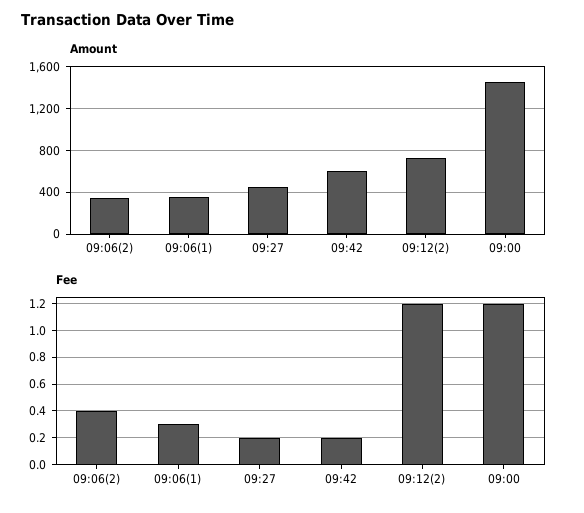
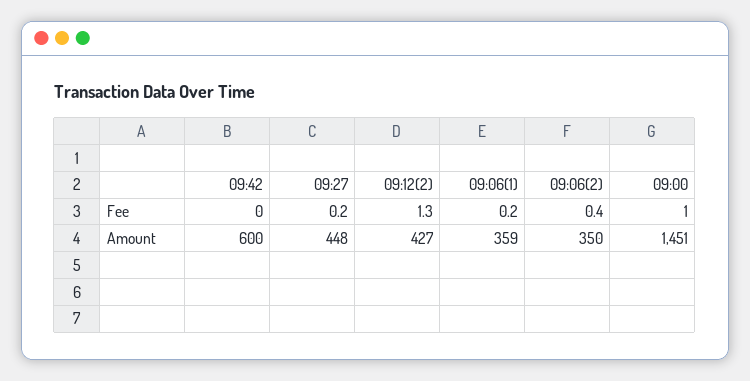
Amount, 09:12(2): 700 -> 427
Fee, 09:06(1): 0.3 -> 0.2
Fee, 09:42: 0.2 -> 0
Fee, 09:12(2): 1.2 -> 1.3
Fee, 09:00: 1.2 -> 1

